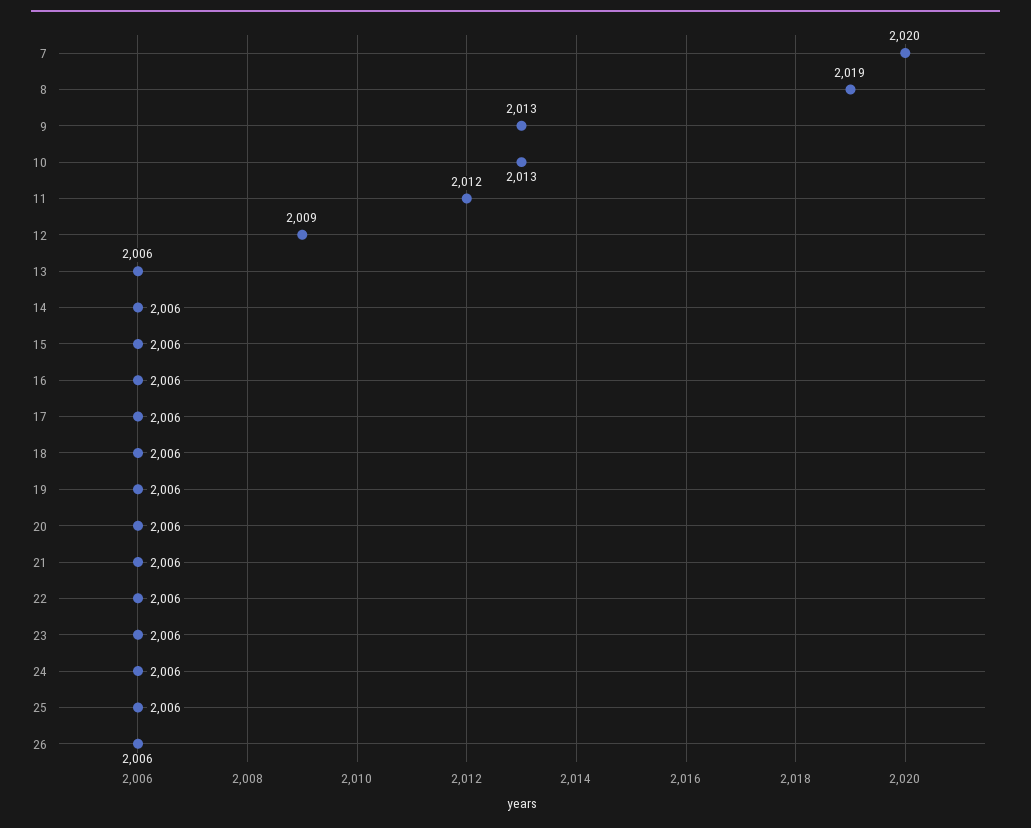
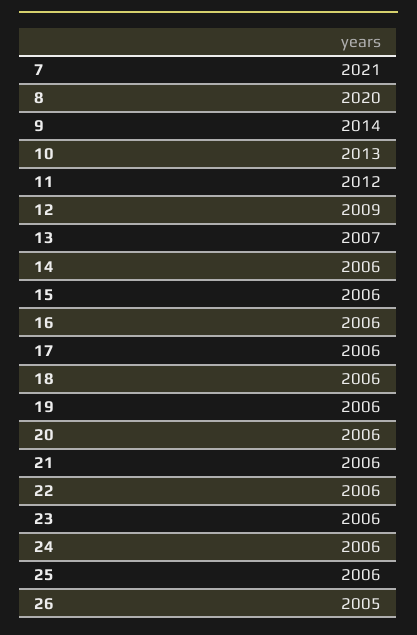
7: 2020 -> 2021
8: 2019 -> 2020
9: 2013 -> 2014
13: 2006 -> 2007
26: 2006 -> 2005

